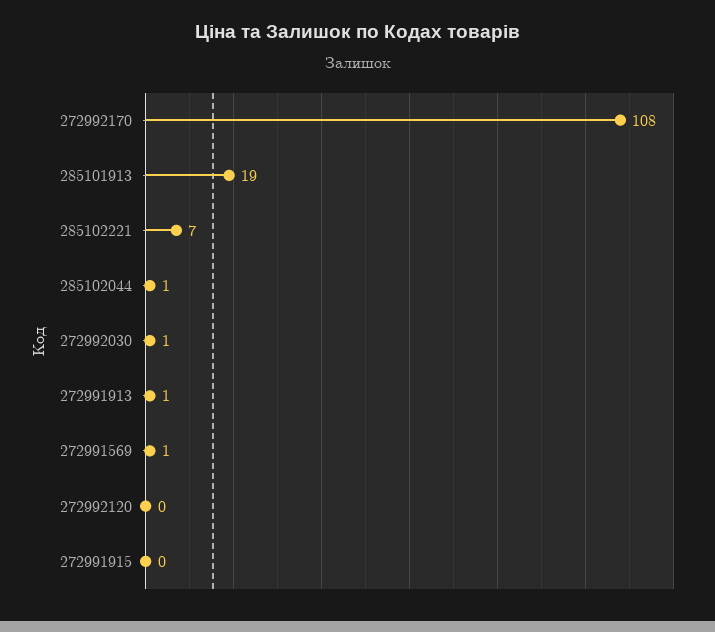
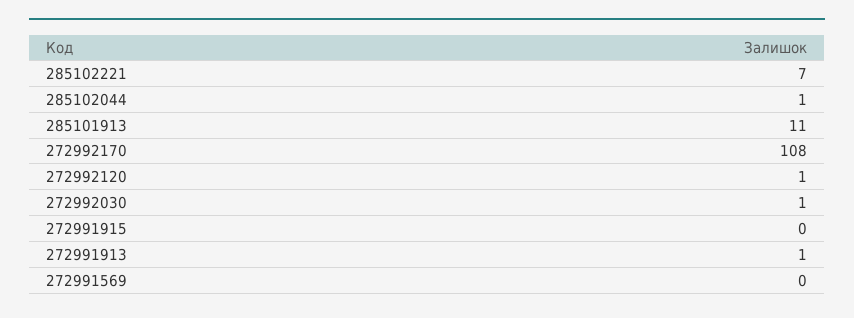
285101913: 19 -> 11
272991569: 1 -> 0
272992120: 0 -> 1

